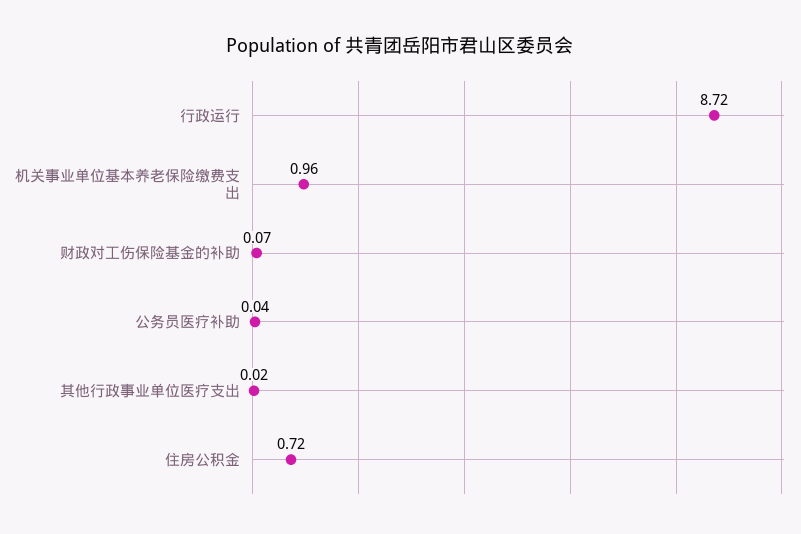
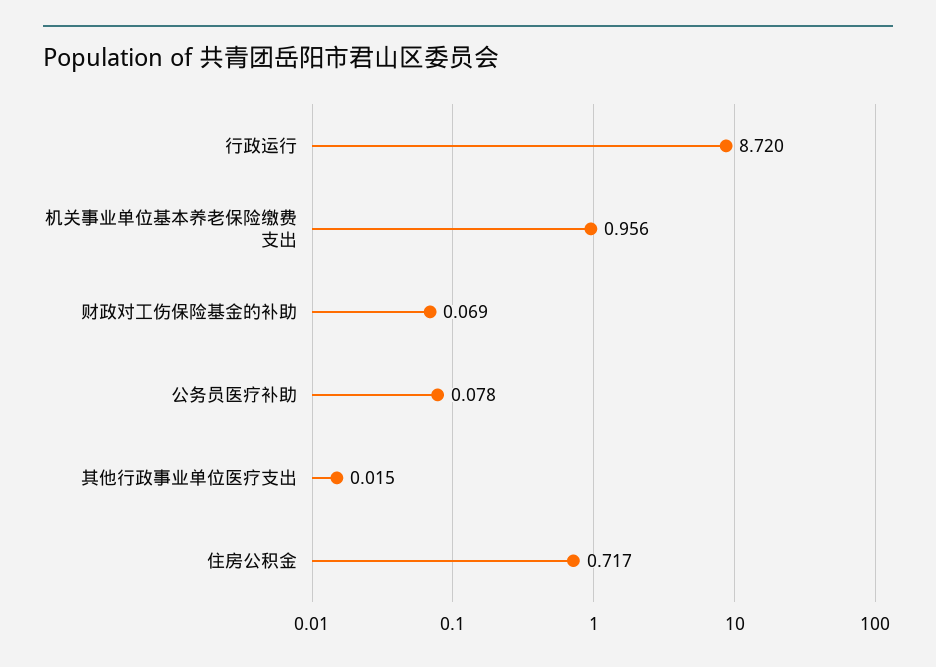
公务员医疗补助: 0.04 -> 0.078

